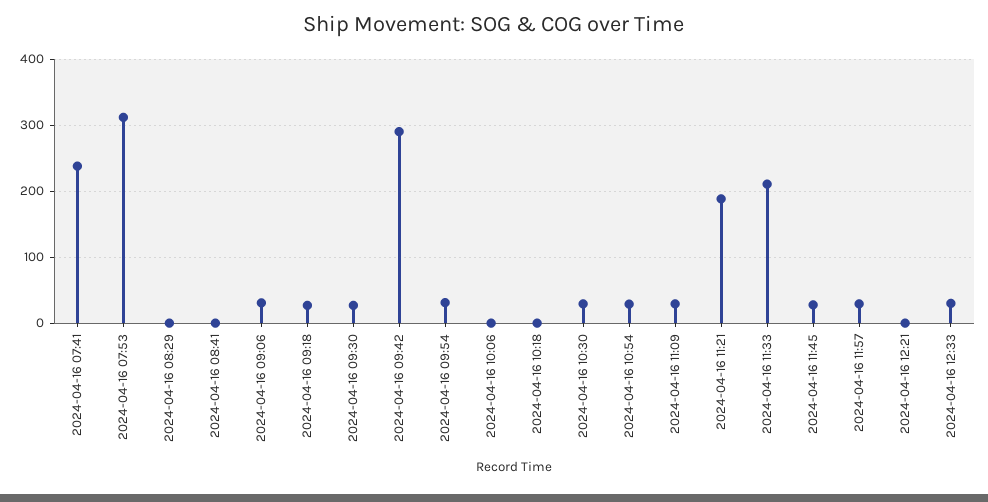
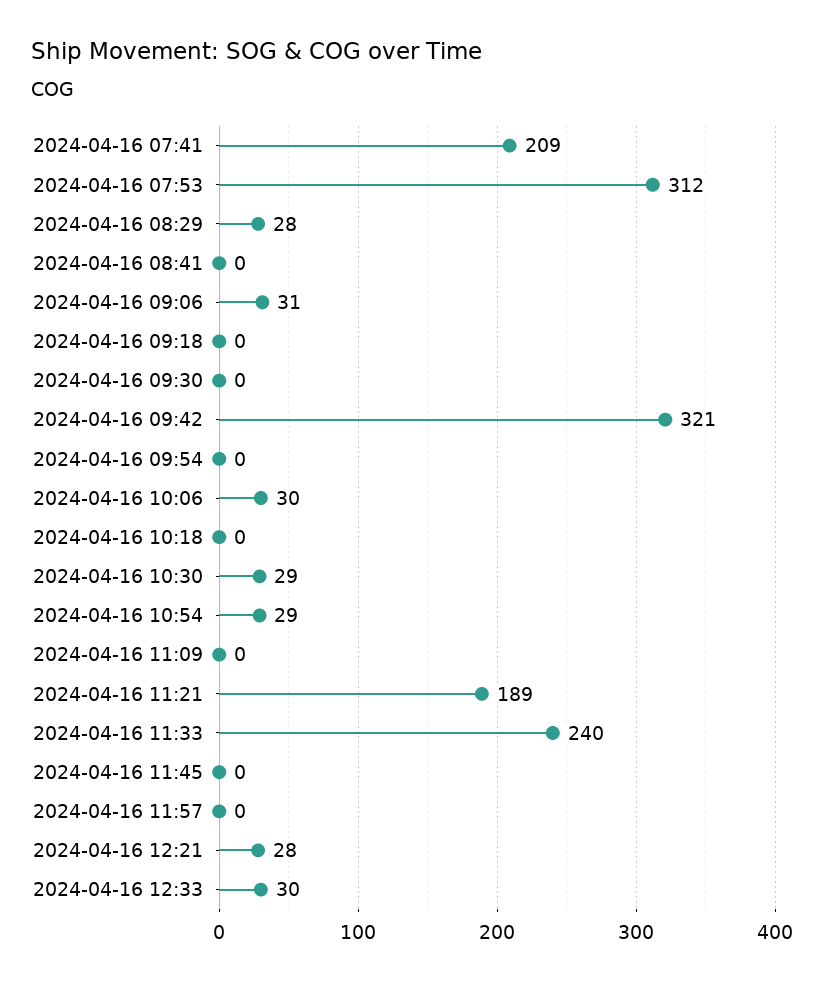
2024-04-16 07:41: 240 -> 209
2024-04-16 08:29: 0 -> 28
2024-04-16 09:18: 30 -> 0
2024-04-16 09:30: 30 -> 0
2024-04-16 09:42: 290 -> 321
2024-04-16 09:54: 30 -> 0
2024-04-16 10:06: 0 -> 30
2024-04-16 11:09: 30 -> 0
2024-04-16 11:33: 210 -> 240
2024-04-16 11:45: 30 -> 0
2024-04-16 11:57: 30 -> 0
2024-04-16 12:21: 0 -> 28

